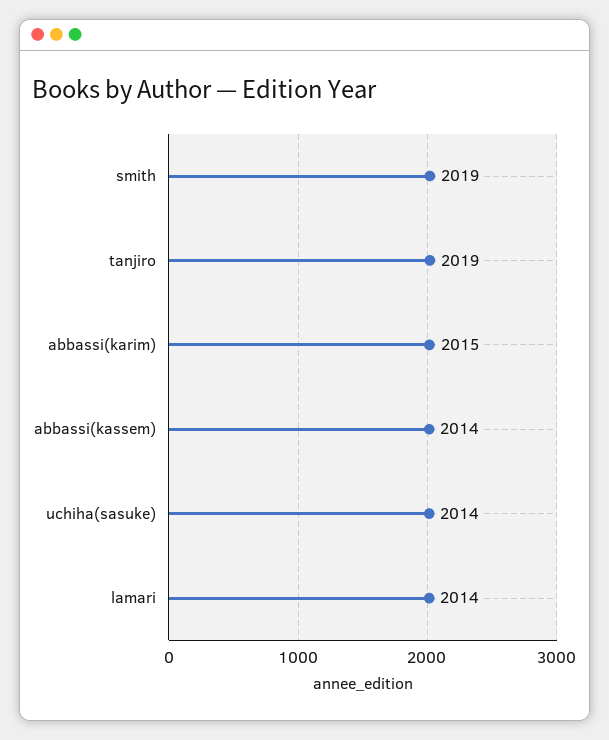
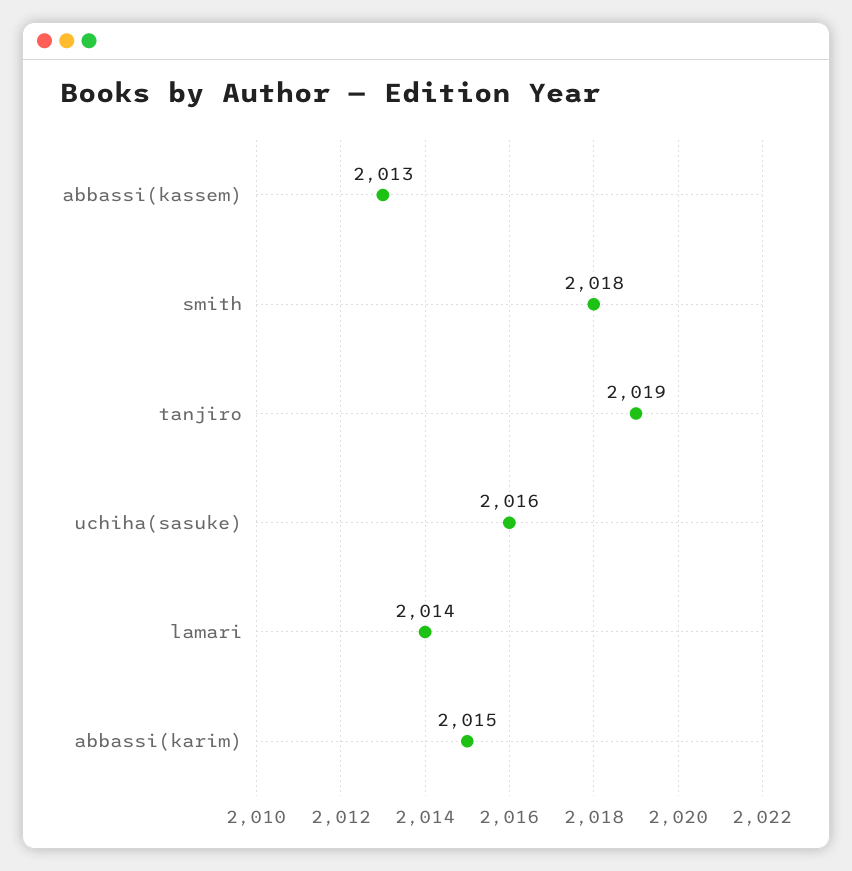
smith: 2019 -> 2018
abbassi(kassem): 2014 -> 2013
uchiha(sasuke): 2014 -> 2016

